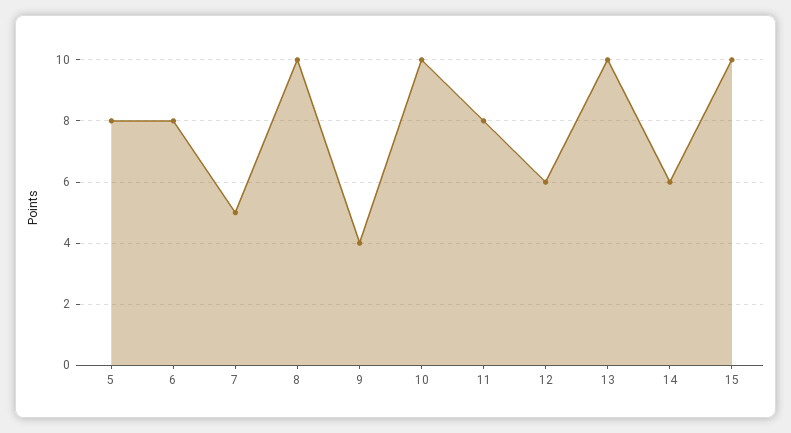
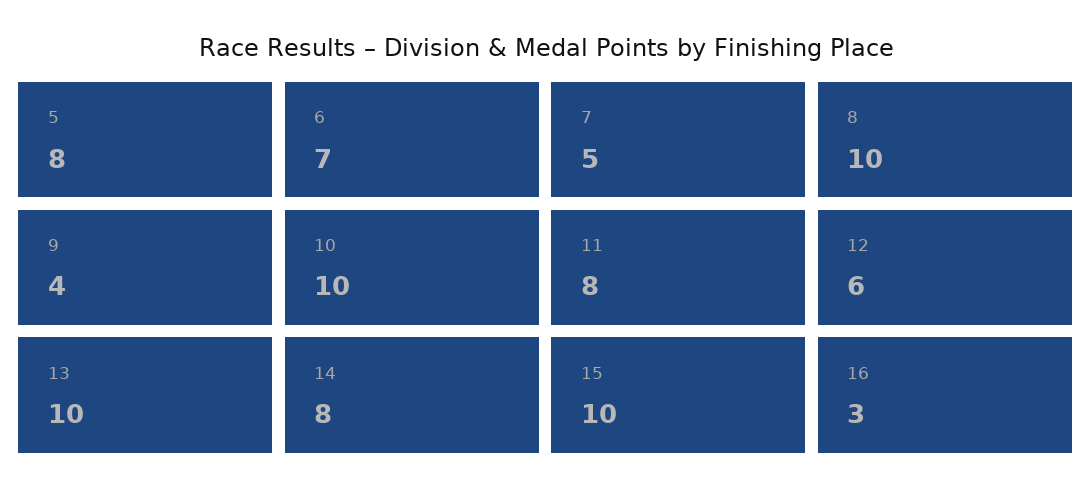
6: 8 -> 7
14: 6 -> 8
16: none -> 3

